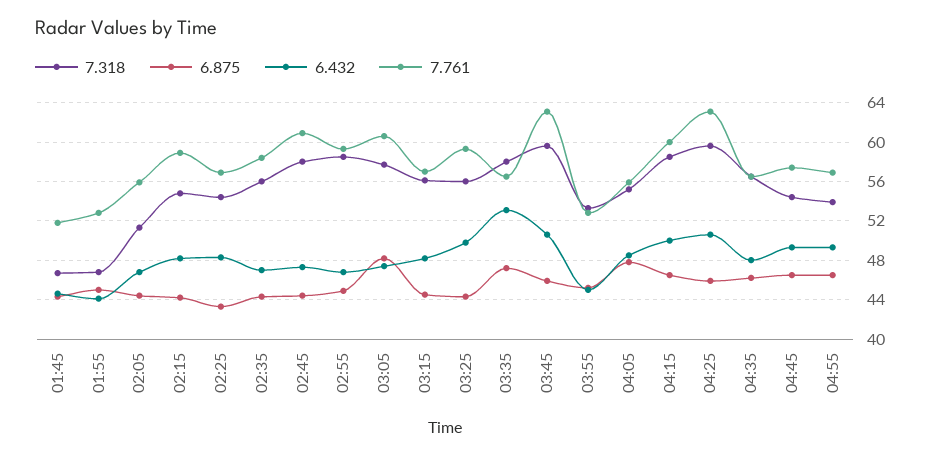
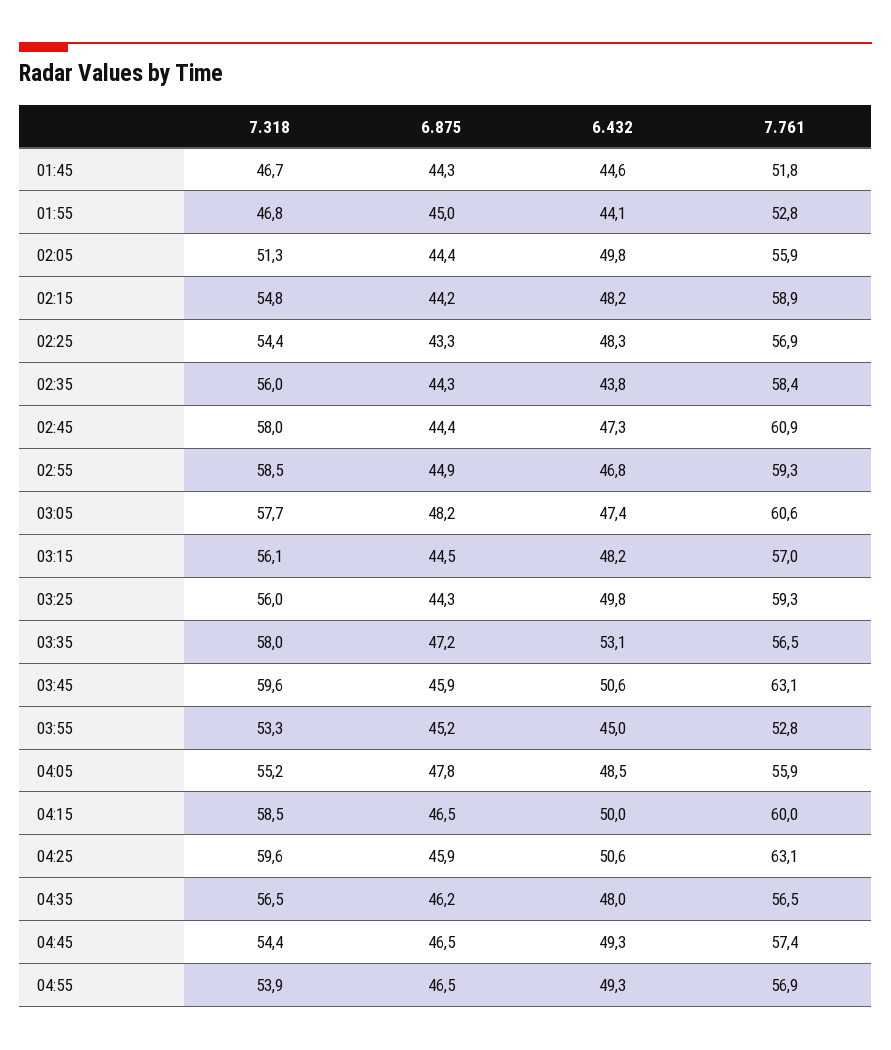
6.432, 02:05: 47 -> 49.8
6.432, 02:35: 47 -> 43.8

